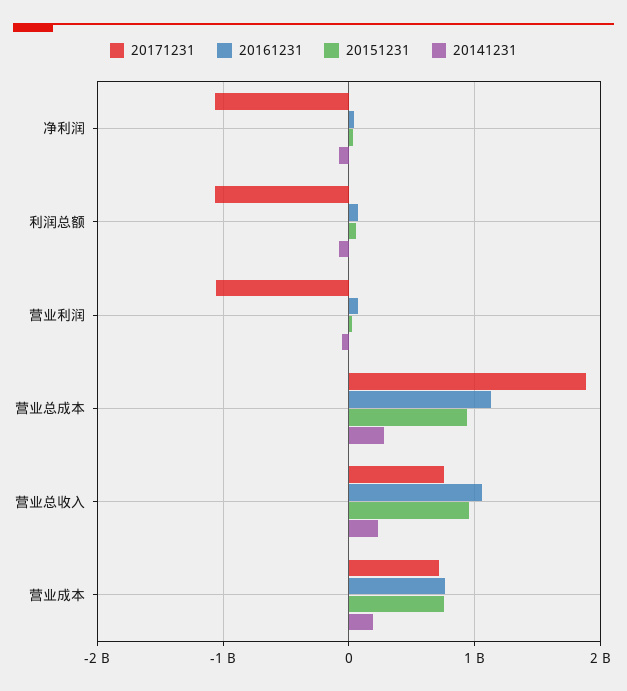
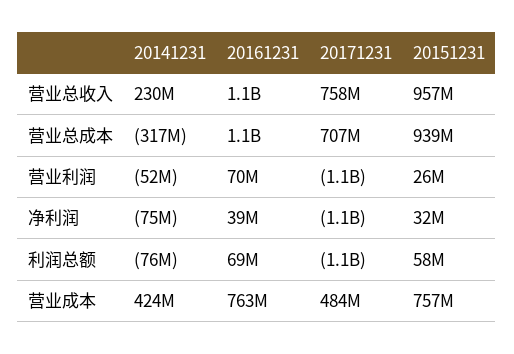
20171231, 营业总成本: 1900000000 -> 707000000
20141231, 营业总成本: 300000000 -> -317000000
20171231, 营业成本: 700000000 -> 484000000
20141231, 营业成本: 200000000 -> 424000000

